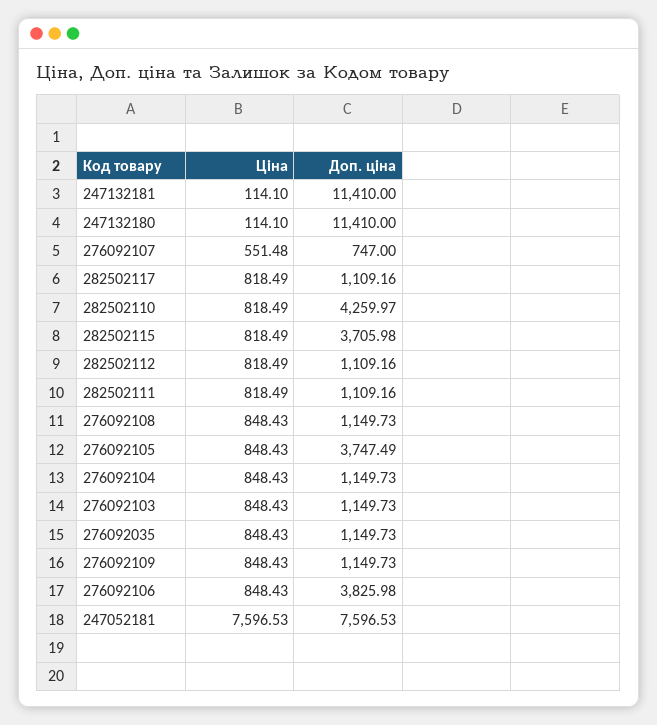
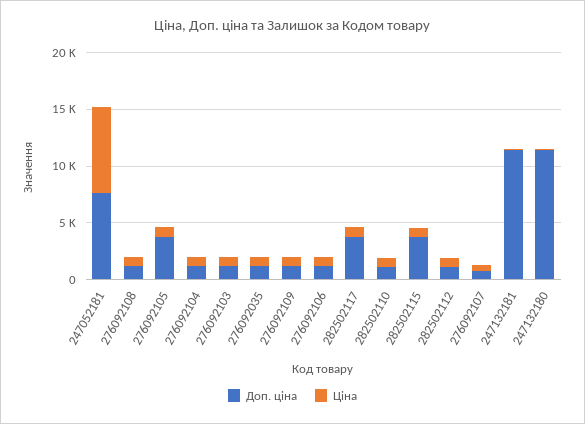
Доп. ціна, 282502117: 1109.16 -> 4000
Доп. ціна, 282502110: 4259.97 -> 1000
Ціна, 282502111: 818.49 -> none
Доп. ціна, 282502111: 1109.16 -> none
Доп. ціна, 276092106: 3825.98 -> 1000

